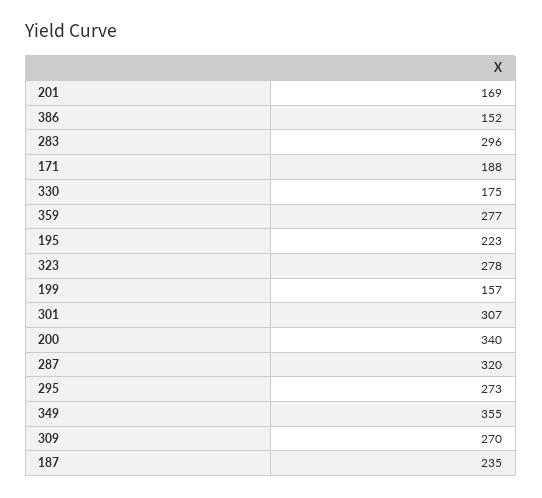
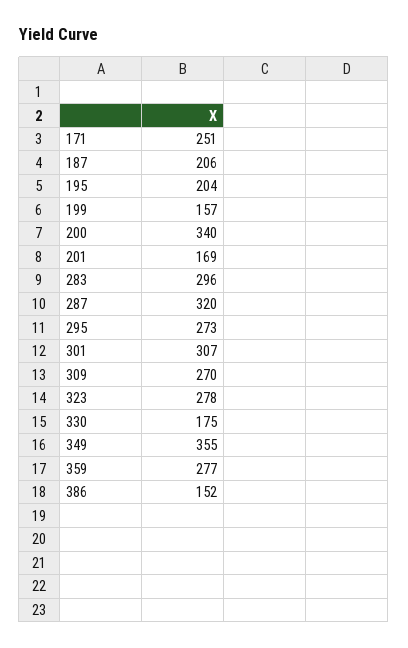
171: 188 -> 251
195: 223 -> 204
187: 235 -> 206

